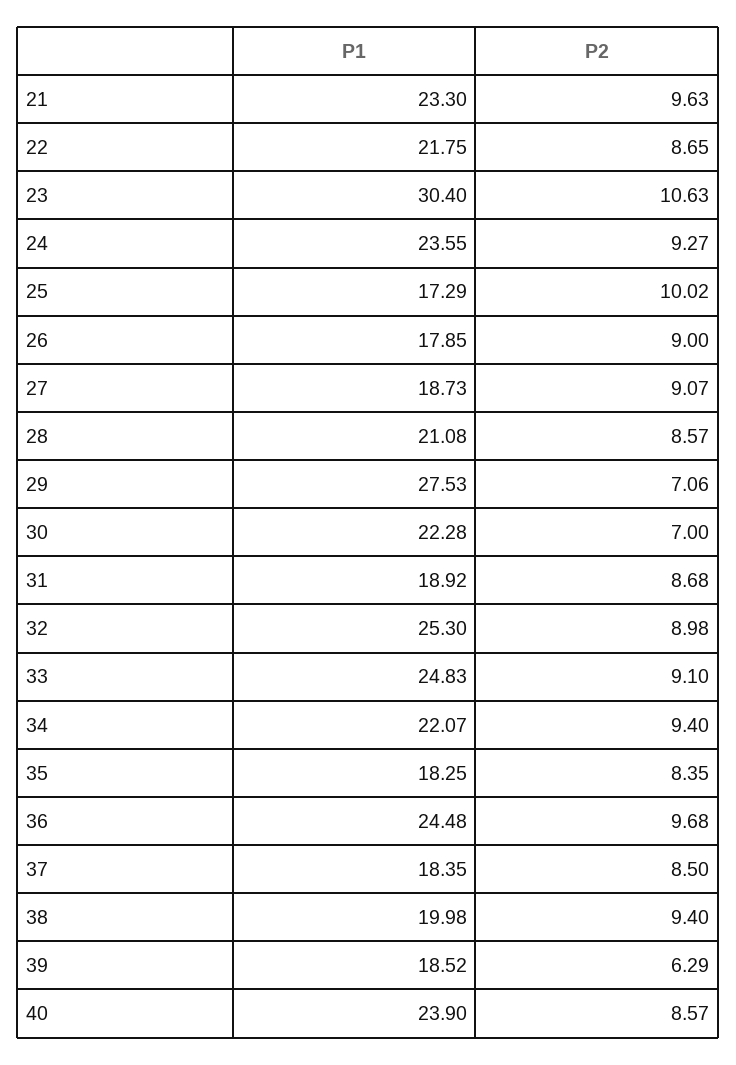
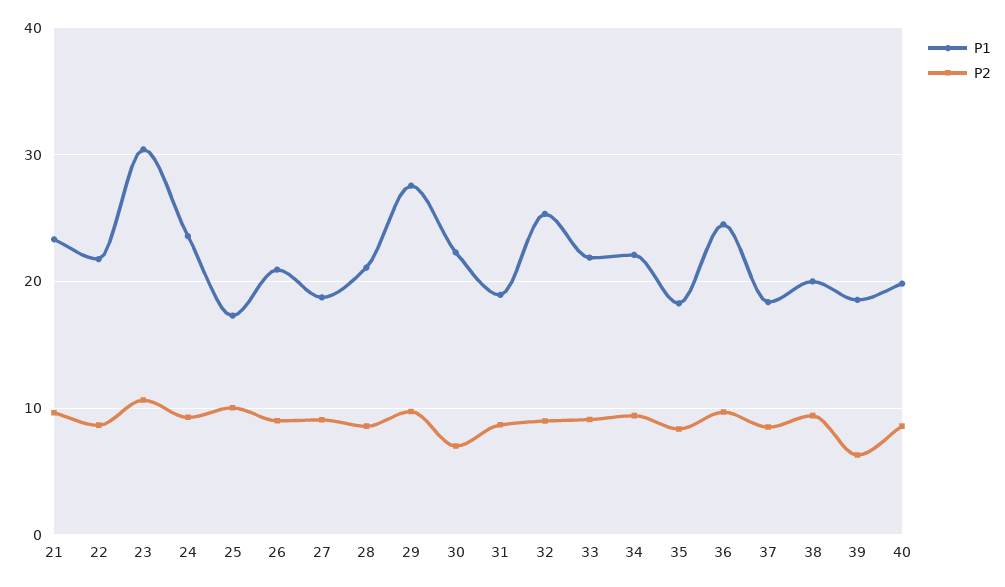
P1, 26: 17.85 -> 21
P2, 29: 7.06 -> 10
P1, 33: 24.83 -> 22
P1, 40: 23.9 -> 20

